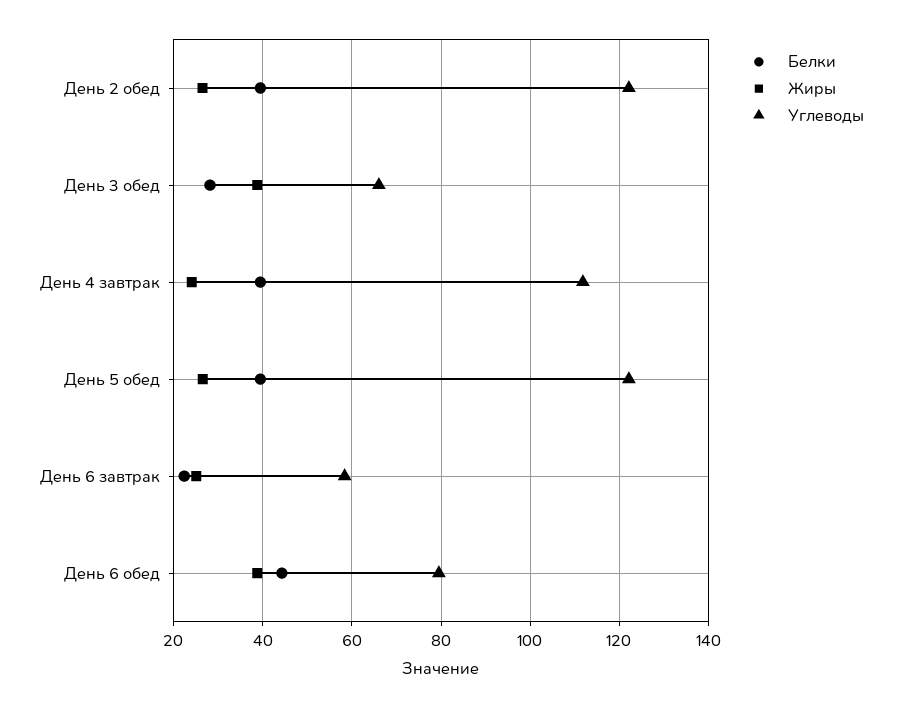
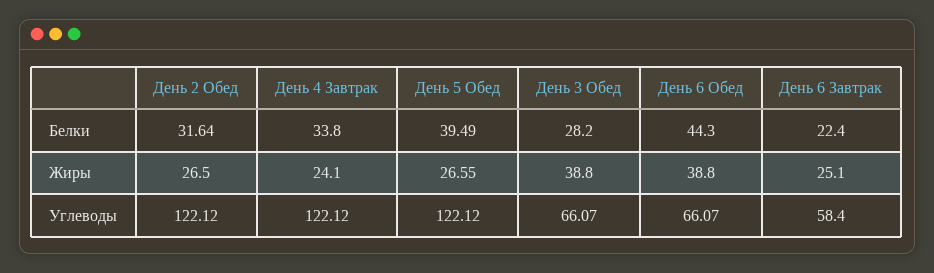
Белки, День 2 обед: 40 -> 31.64
Белки, День 4 завтрак: 40 -> 33.8
Углеводы, День 4 завтрак: 112 -> 122.12
Углеводы, День 6 обед: 80 -> 66.07

